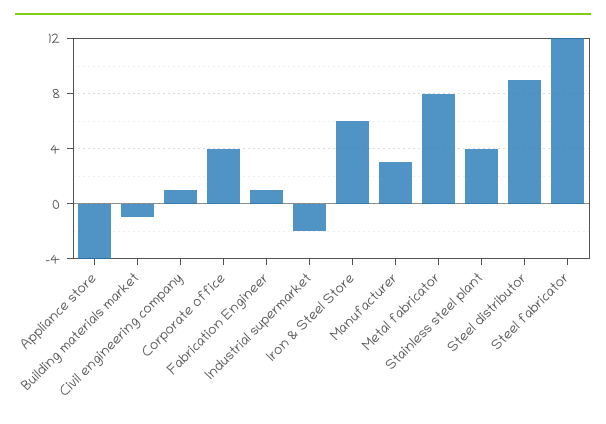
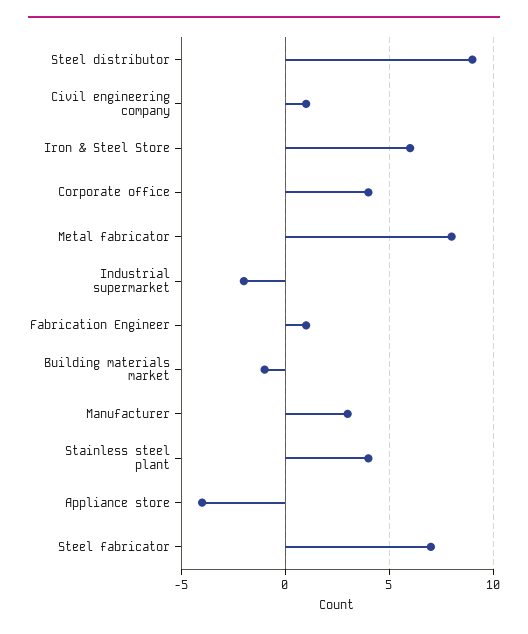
Steel fabricator: 12 -> 7

